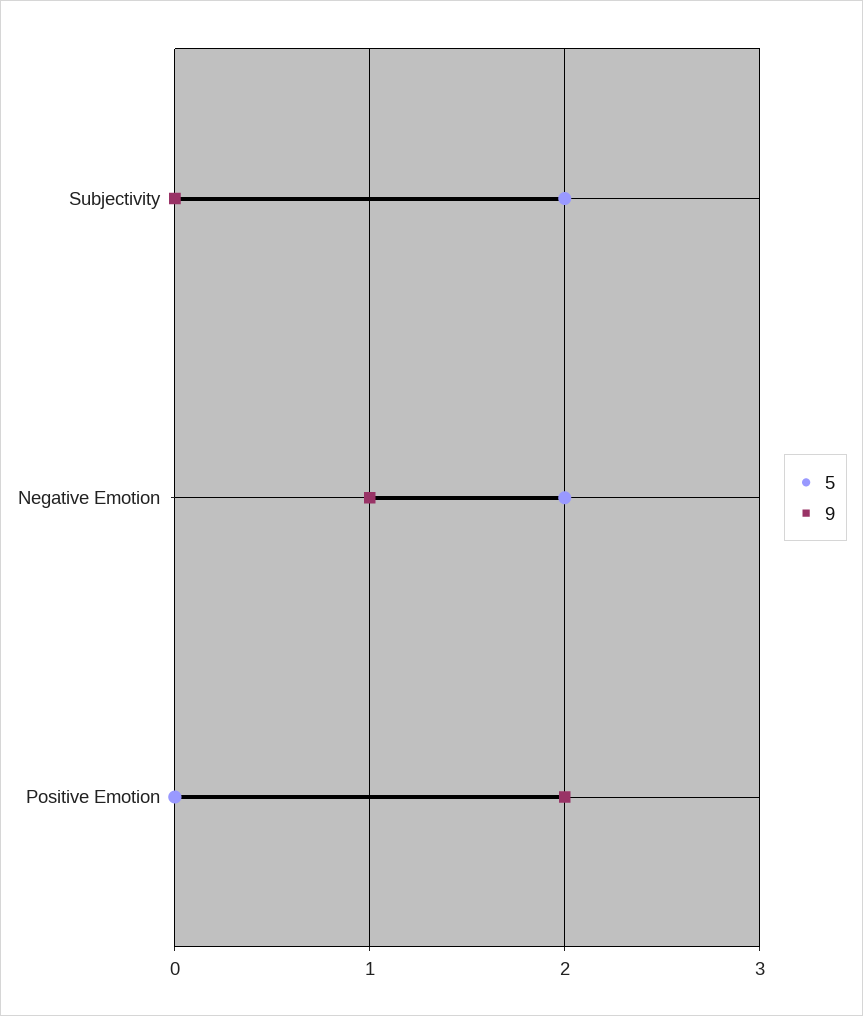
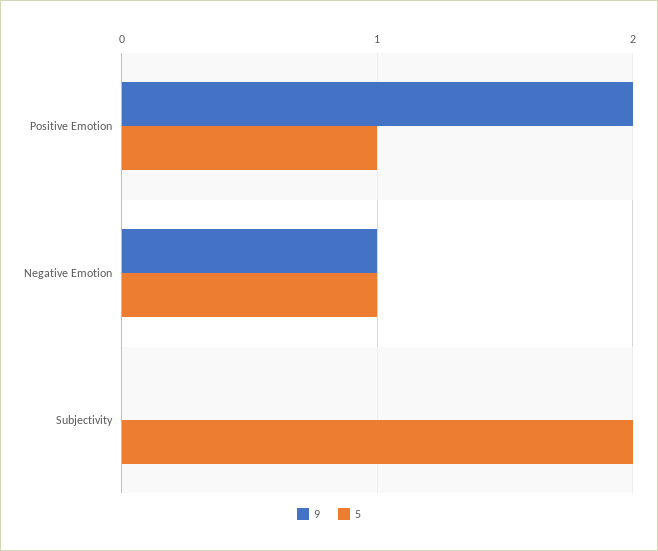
5, Negative Emotion: 2 -> 1
5, Positive Emotion: 0 -> 1

